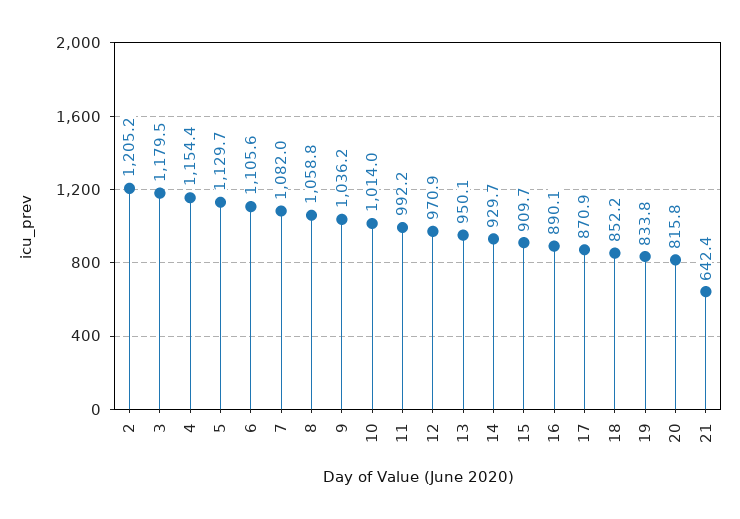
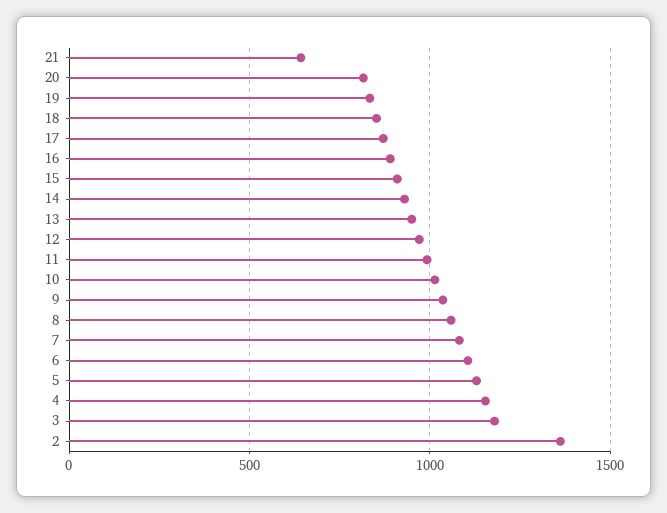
2: 1205.2 -> 1350

